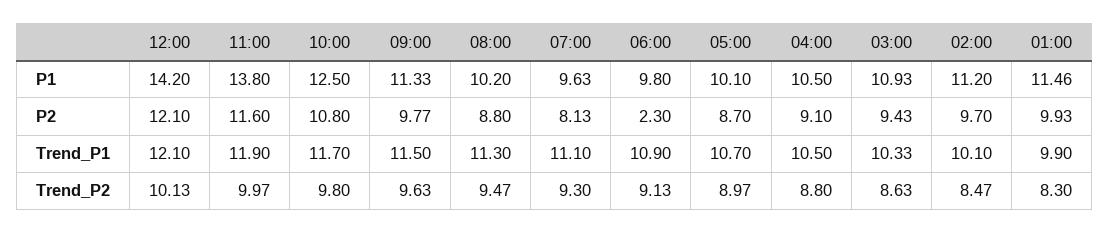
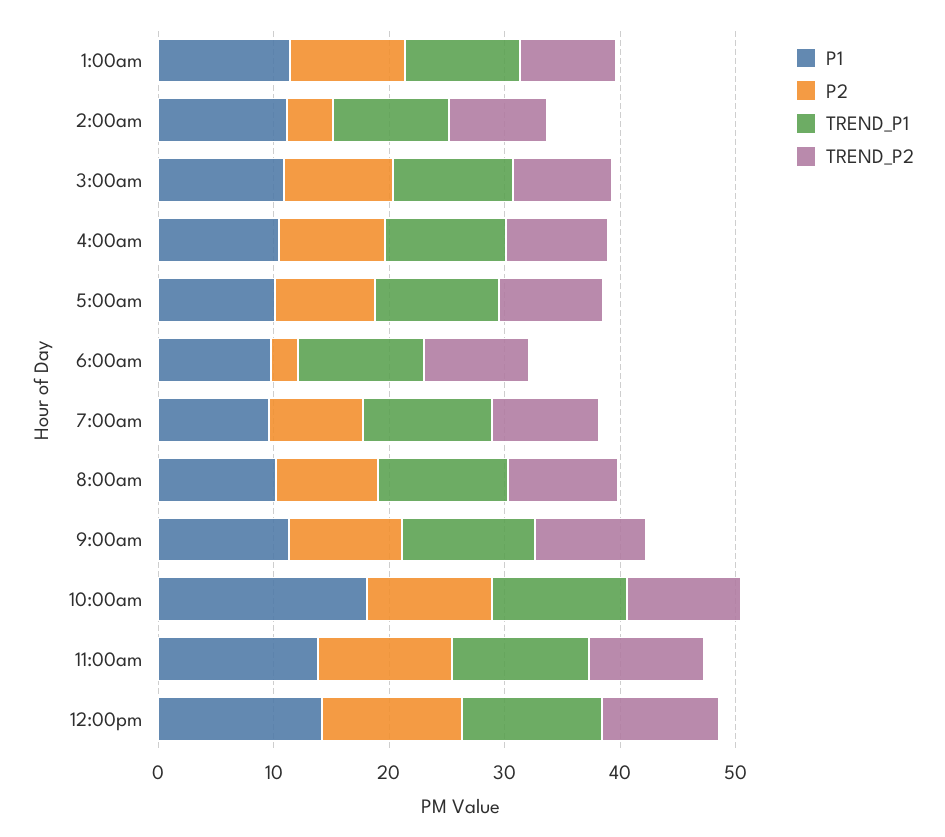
P1, 10:00: 12.5 -> 18
P2, 02:00: 9.7 -> 4

